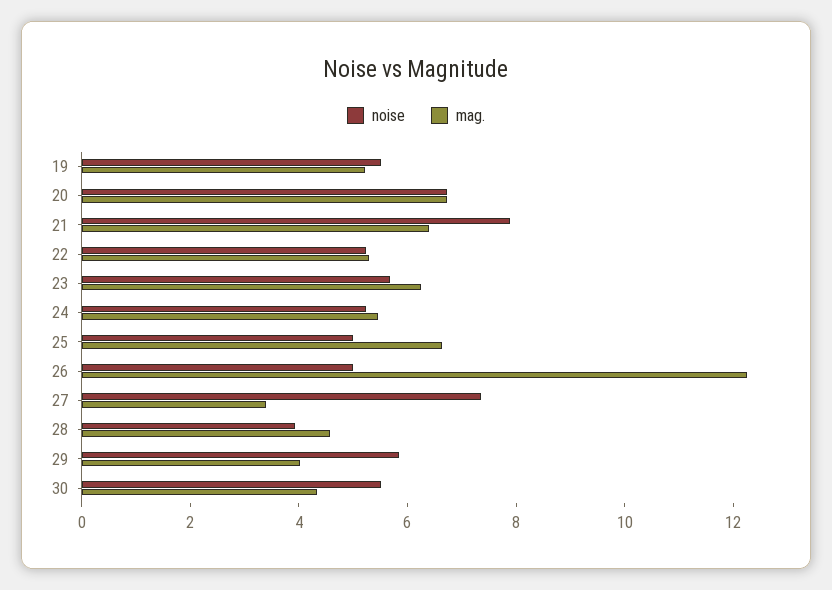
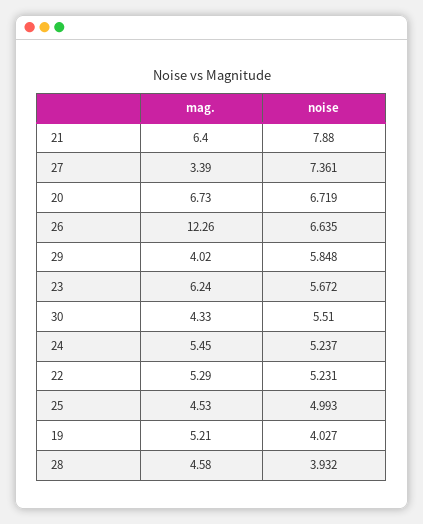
noise, 19: 5.5 -> 4.027
mag., 25: 6.5 -> 4.53
noise, 26: 5 -> 6.635

